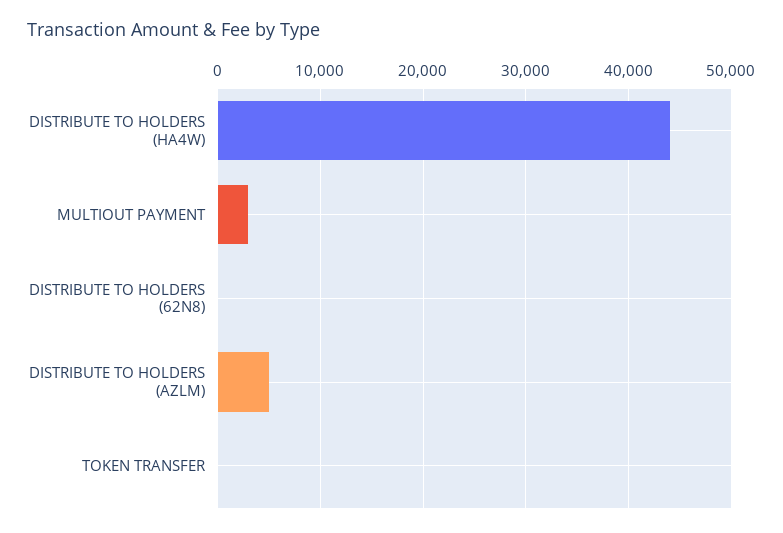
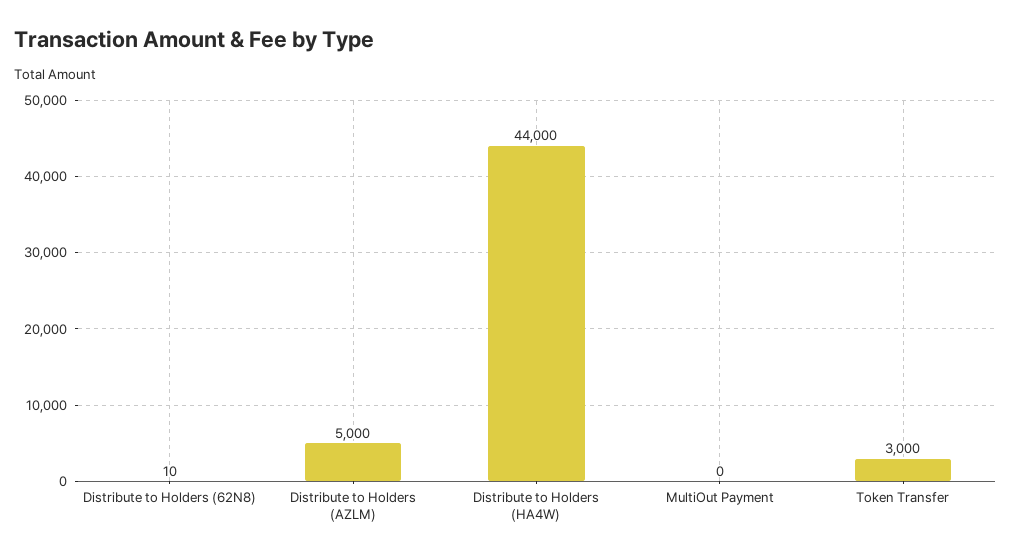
MULTIOUT PAYMENT: 3000 -> 0
TOKEN TRANSFER: 0 -> 3000

